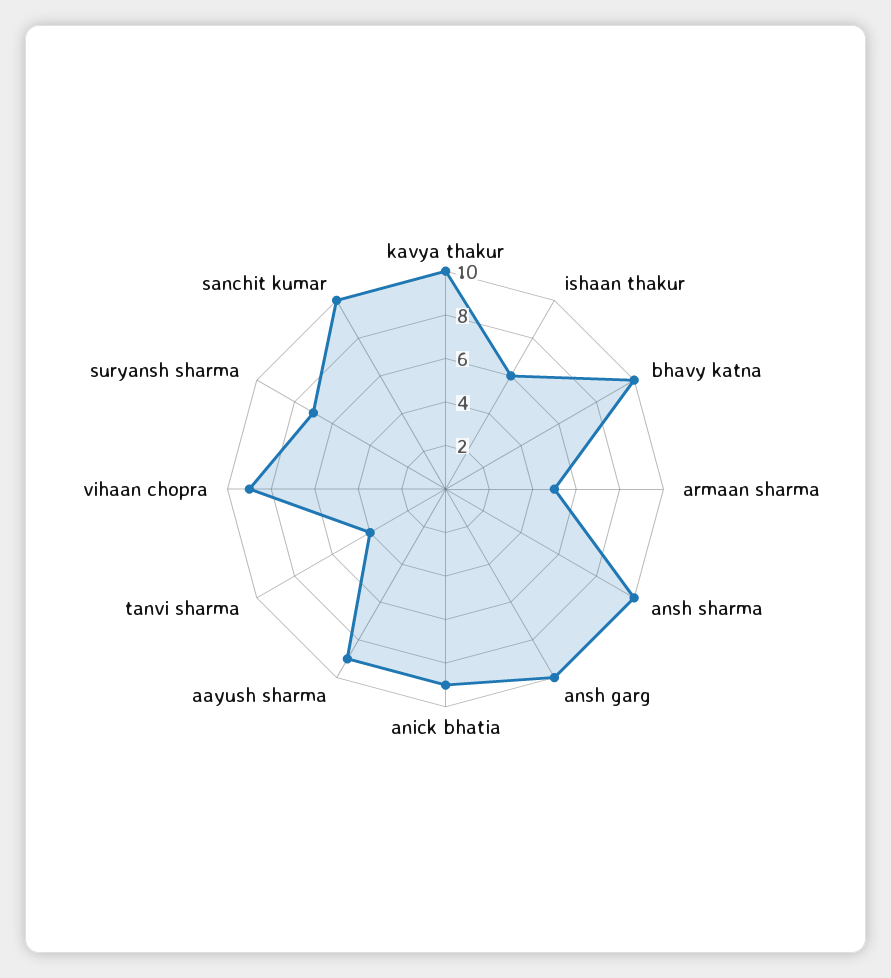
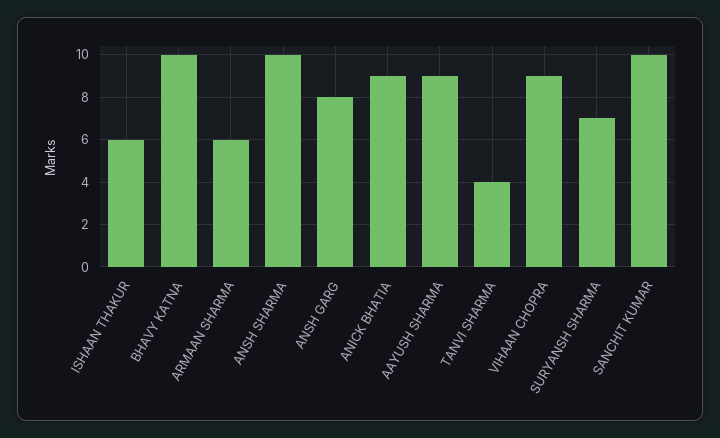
kavya thakur: 10 -> none
armaan sharma: 5 -> 6
ansh garg: 10 -> 8

